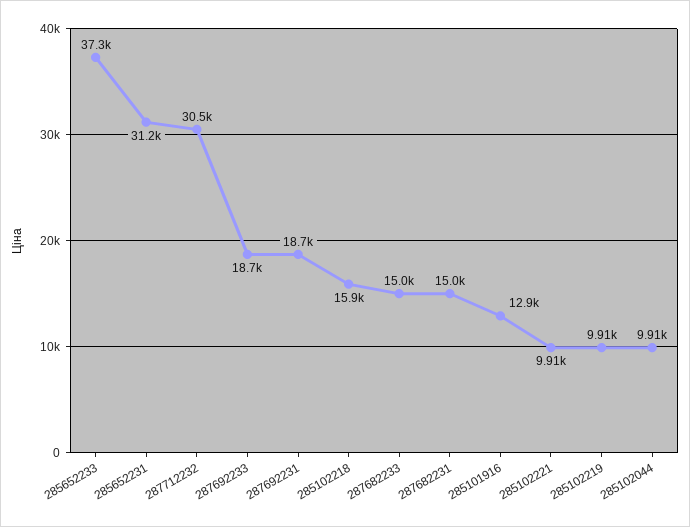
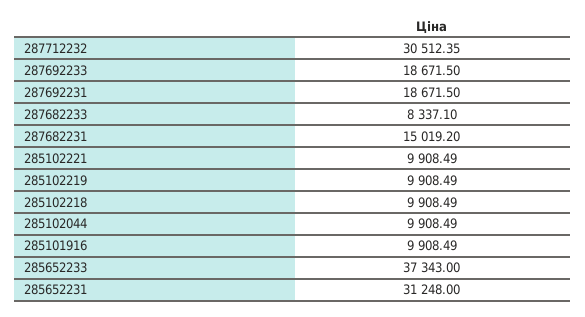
285102218: 15900 -> 9908.49
287682233: 15000 -> 8337.1
285101916: 12900 -> 9908.49

